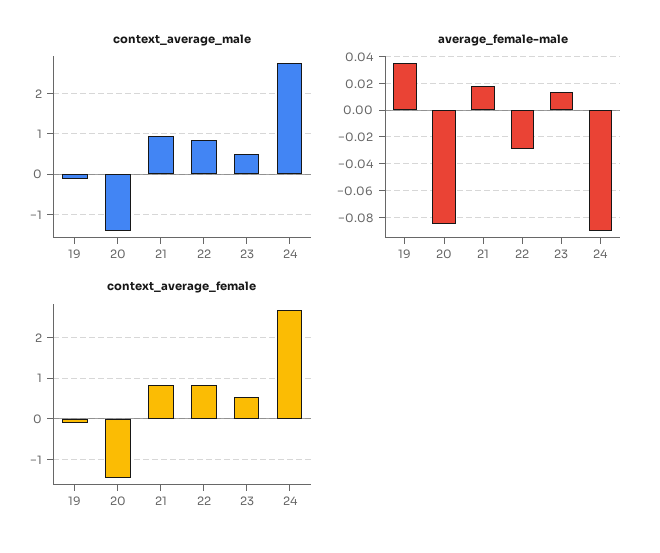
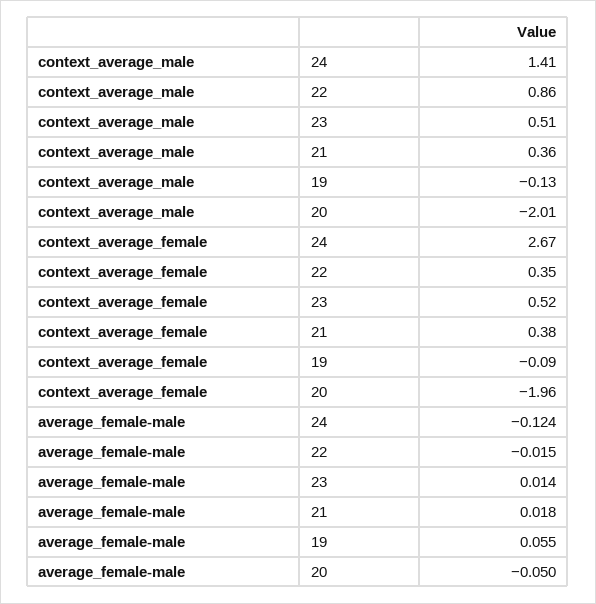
context_average_male, 20: -1.4 -> -2.01
context_average_male, 21: 1 -> 0.36
context_average_male, 24: 2.8 -> 1.41
average_female-male, 19: 0.035 -> 0.055
average_female-male, 20: -0.085 -> -0.05
average_female-male, 22: -0.03 -> -0.015
average_female-male, 24: -0.09 -> -0.124
context_average_female, 20: -1.4 -> -1.96
context_average_female, 21: 0.8 -> 0.38
context_average_female, 22: 0.8 -> 0.35

